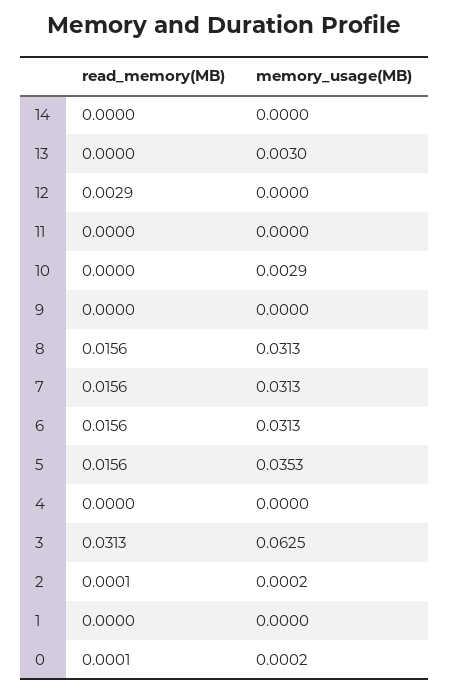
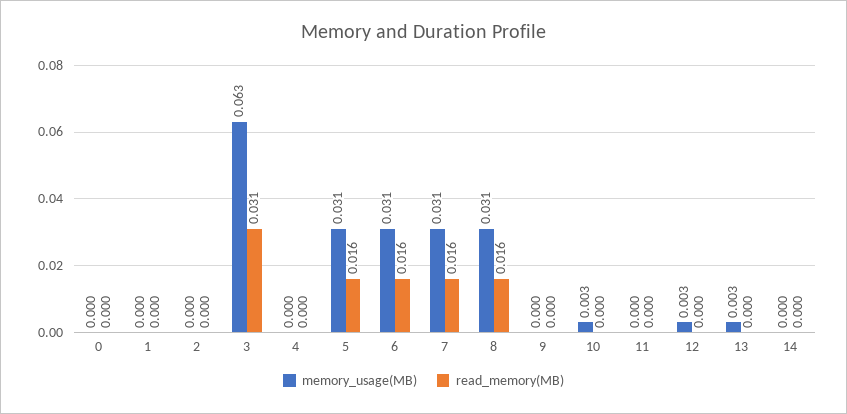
read_memory(MB), 12: 0.0029 -> 0
memory_usage(MB), 12: 0 -> 0.003
memory_usage(MB), 5: 0.0353 -> 0.031

